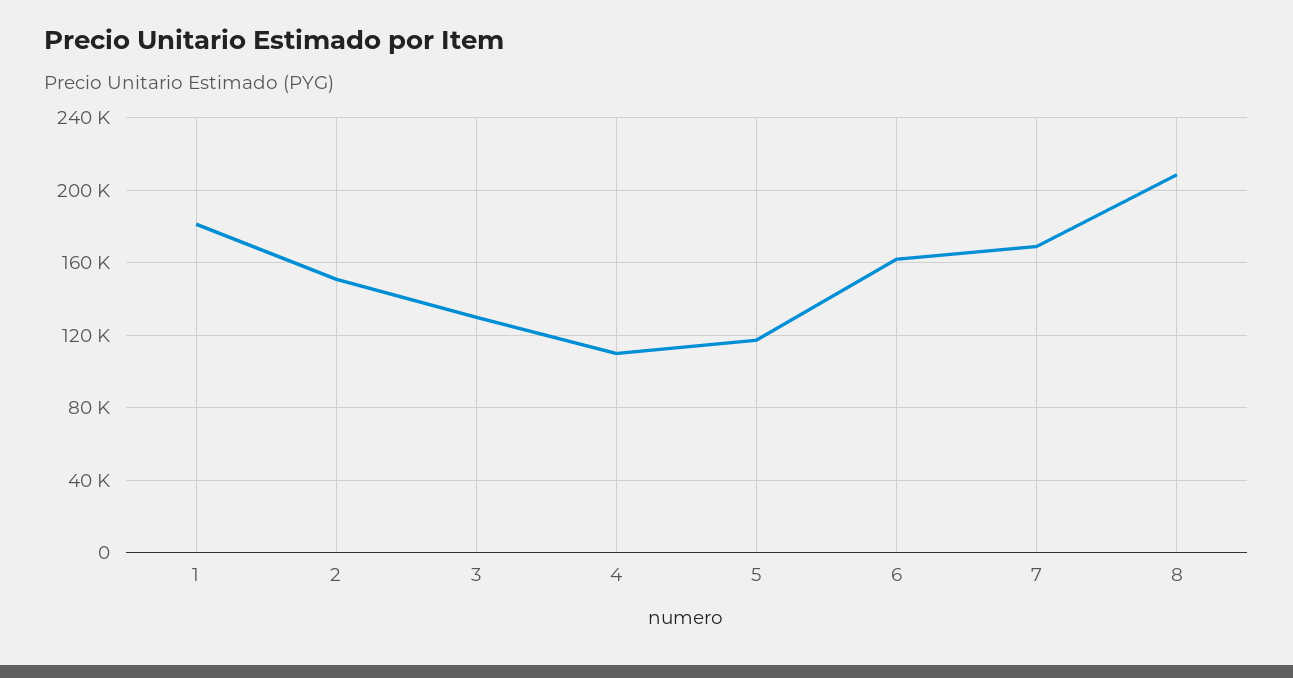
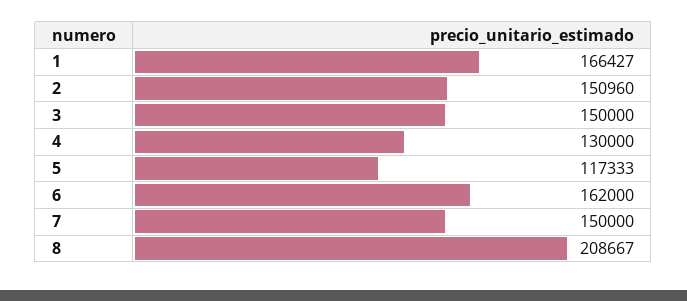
1: 180000 -> 166427
3: 130000 -> 150000
4: 110000 -> 130000
7: 170000 -> 150000

